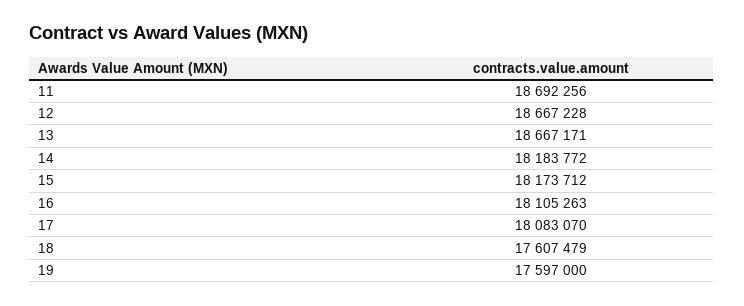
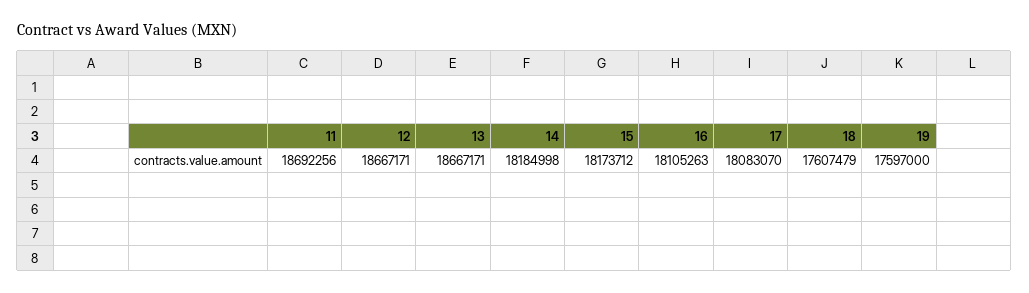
12: 18667228 -> 18667171
14: 18183772 -> 18184998

